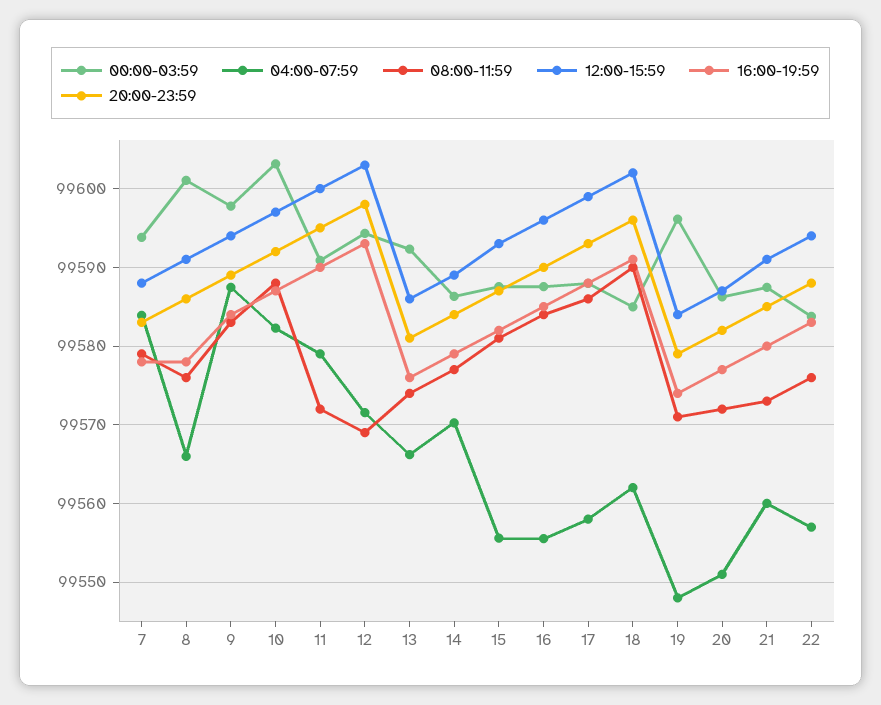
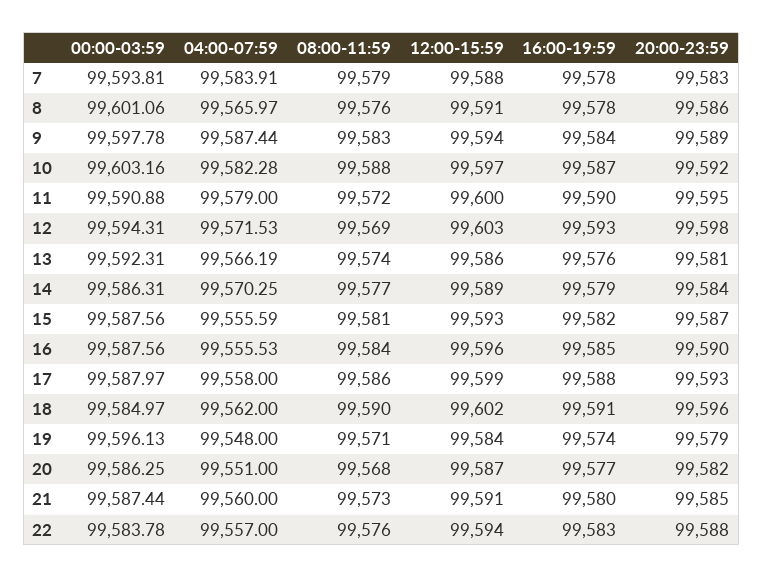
08:00-11:59, 20: 99572 -> 99568

